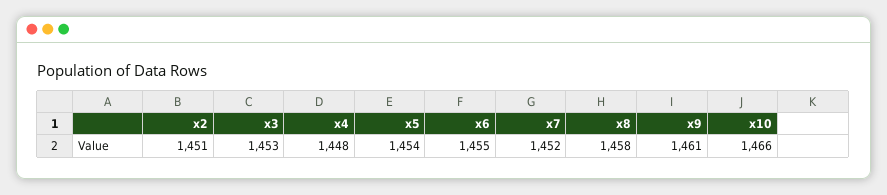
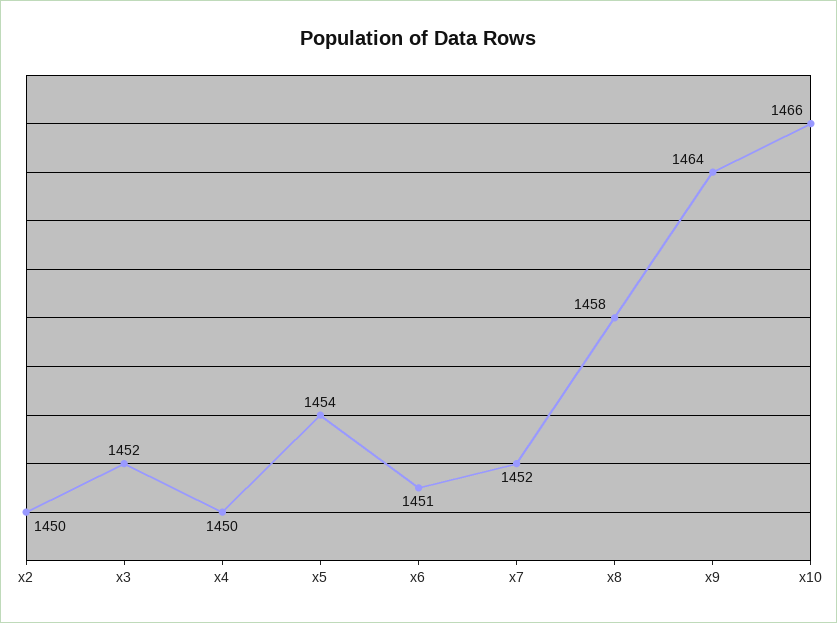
x2: 1451 -> 1450
x3: 1453 -> 1452
x4: 1448 -> 1450
x6: 1455 -> 1451
x9: 1461 -> 1464

